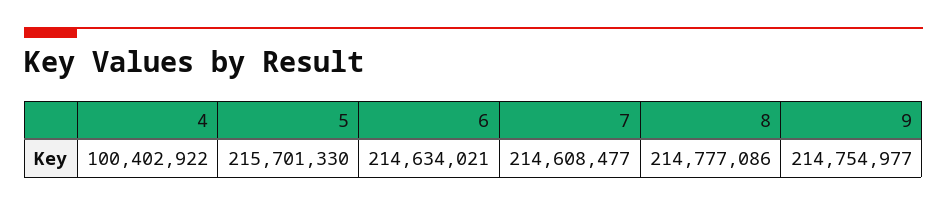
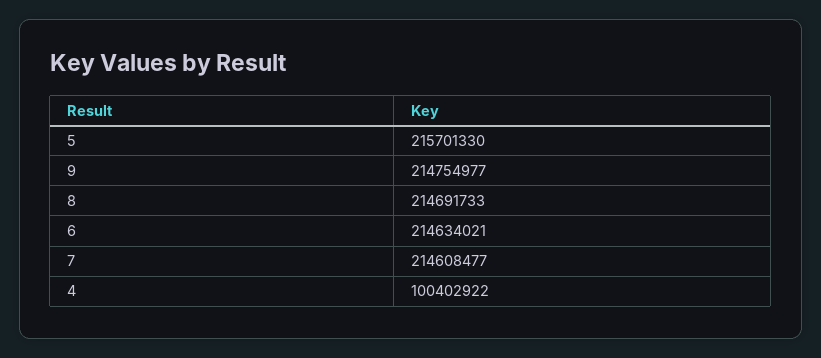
8: 214777086 -> 214691733

